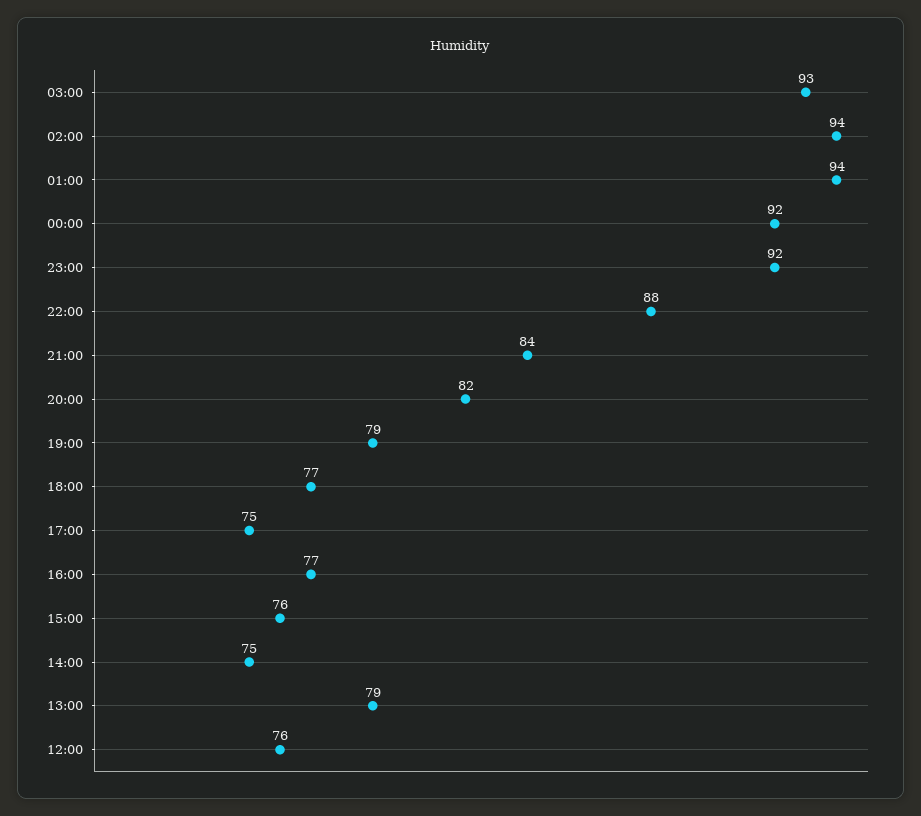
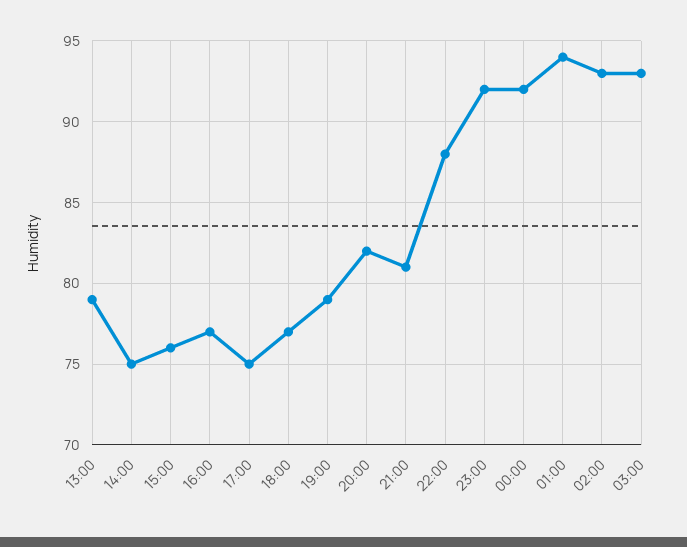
02:00: 94 -> 93
21:00: 84 -> 81
12:00: 76 -> none

